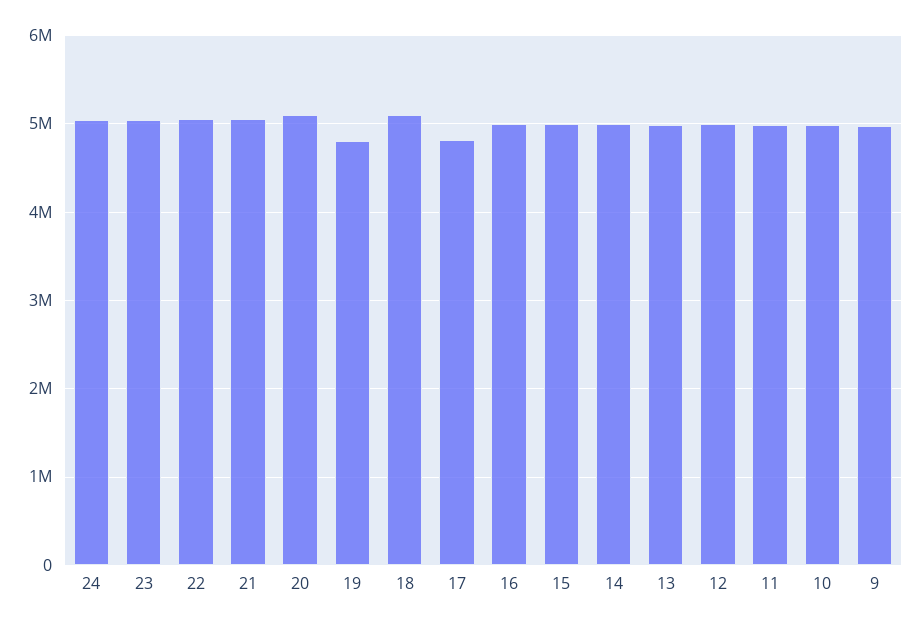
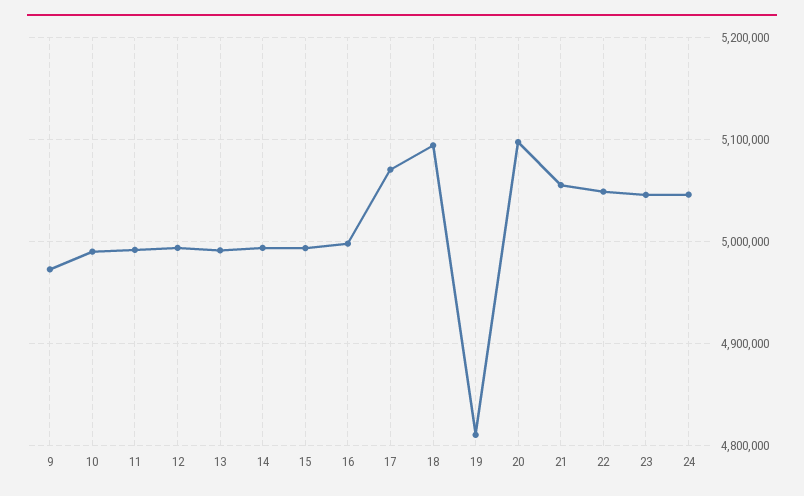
17: 4800000 -> 5070000

